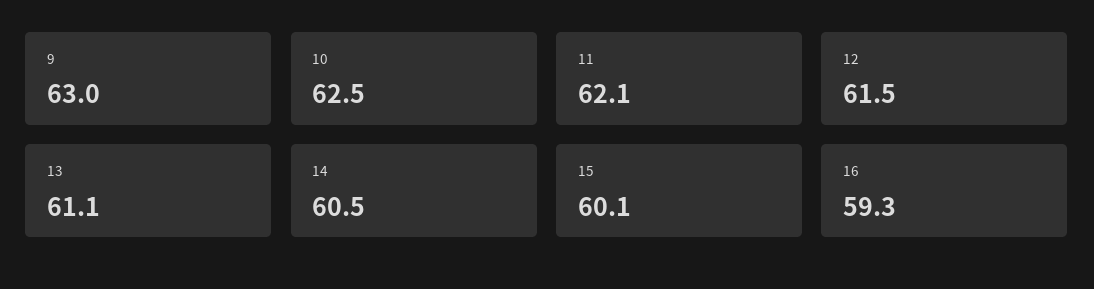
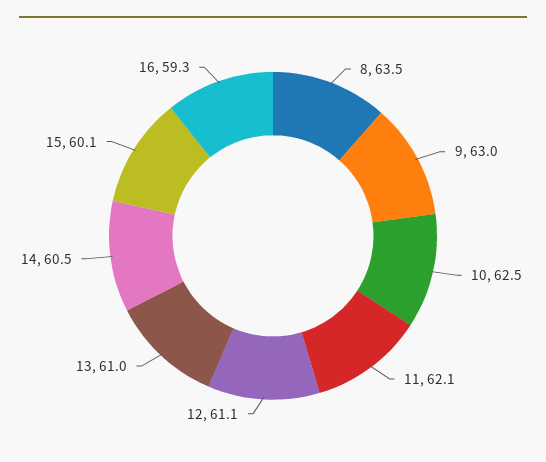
12: 61.5 -> 61.1
13: 61.1 -> 61
8: none -> 63.5

